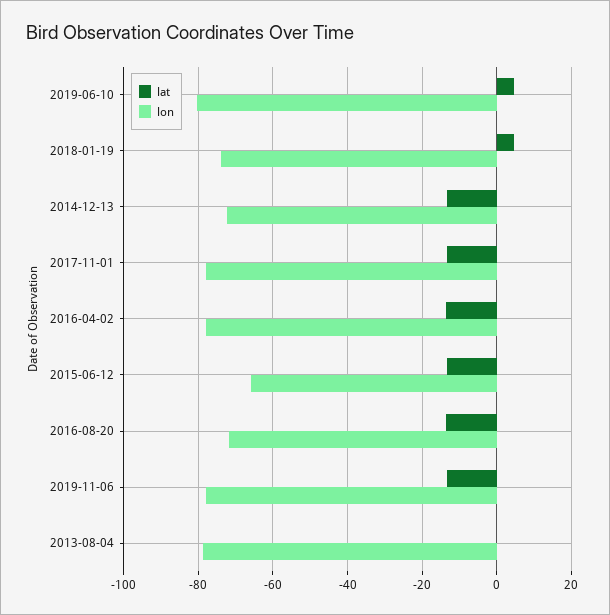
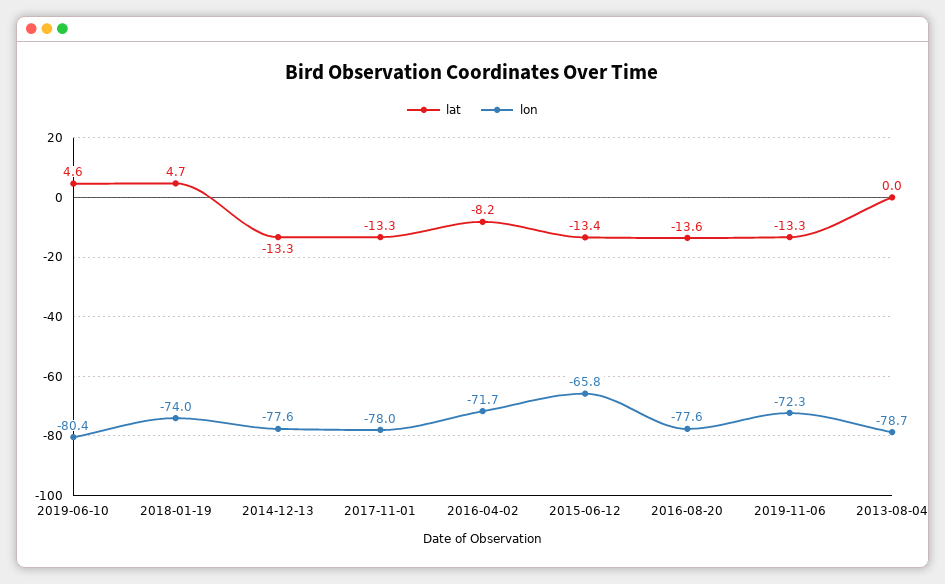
lon, 2014-12-13: -72 -> -77.6
lat, 2016-04-02: -14 -> -8.2
lon, 2016-04-02: -78 -> -71.7
lon, 2016-08-20: -72 -> -77.6
lon, 2019-11-06: -78 -> -72.3

